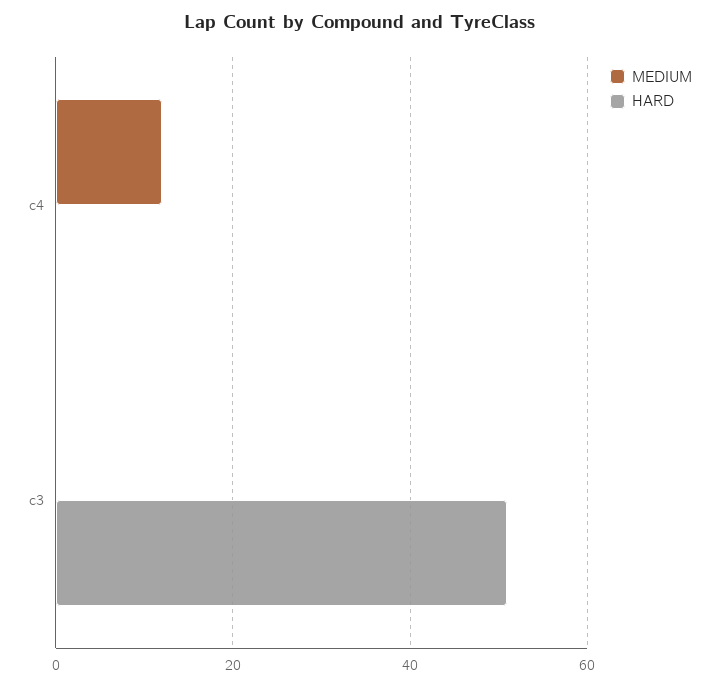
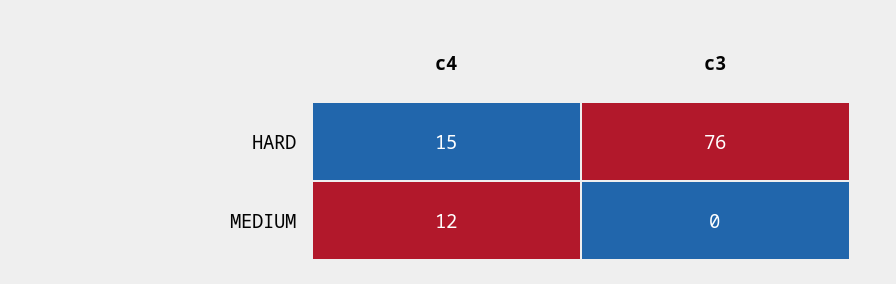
HARD, c4: 0 -> 15
HARD, c3: 50 -> 76

